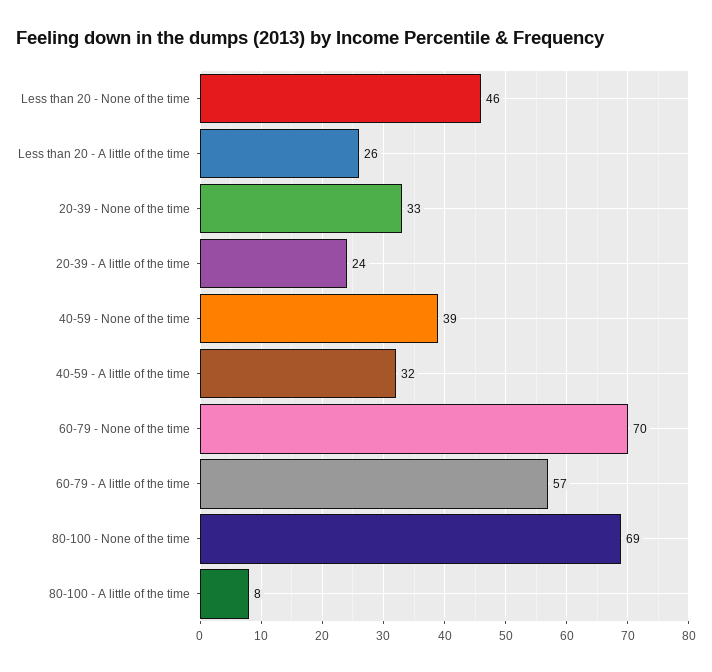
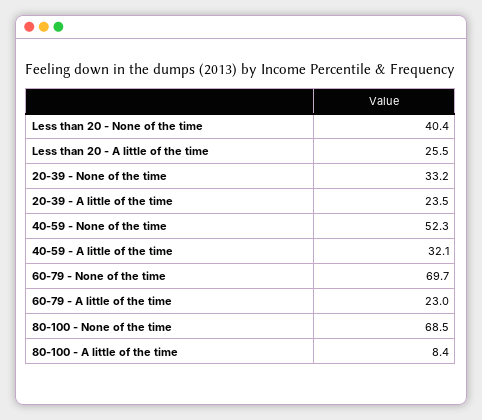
Less than 20 - None of the time: 46 -> 40.4
40-59 - None of the time: 39 -> 52.3
60-79 - A little of the time: 57 -> 23

